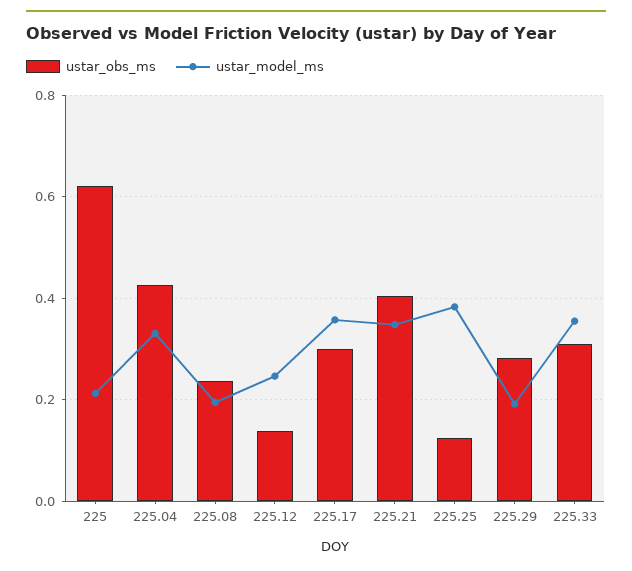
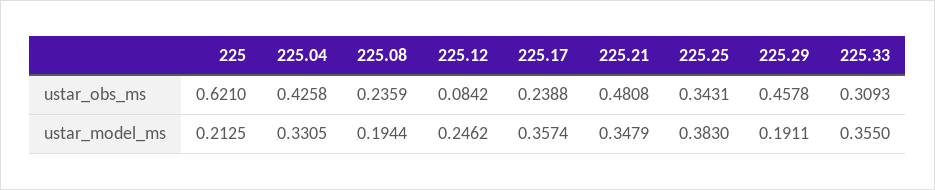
ustar_obs_ms, 225.12: 0.14 -> 0.0842
ustar_obs_ms, 225.17: 0.3 -> 0.2388
ustar_obs_ms, 225.21: 0.4 -> 0.4808
ustar_obs_ms, 225.25: 0.12 -> 0.3431
ustar_obs_ms, 225.29: 0.28 -> 0.4578

